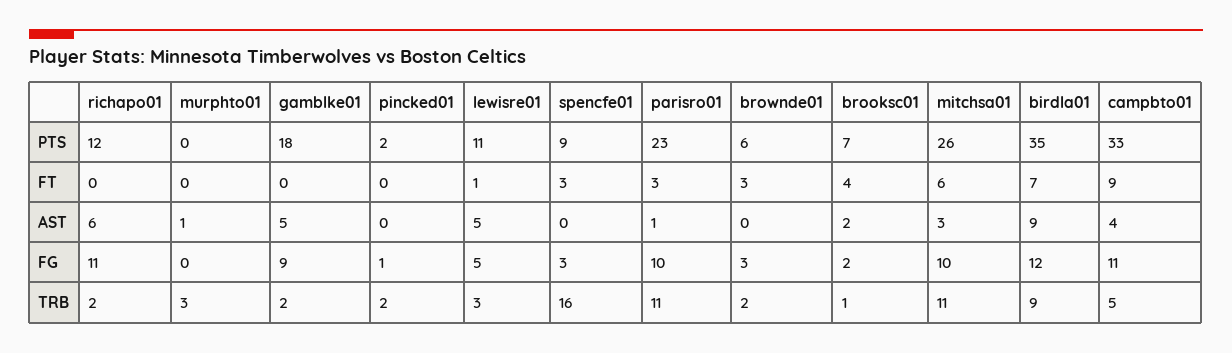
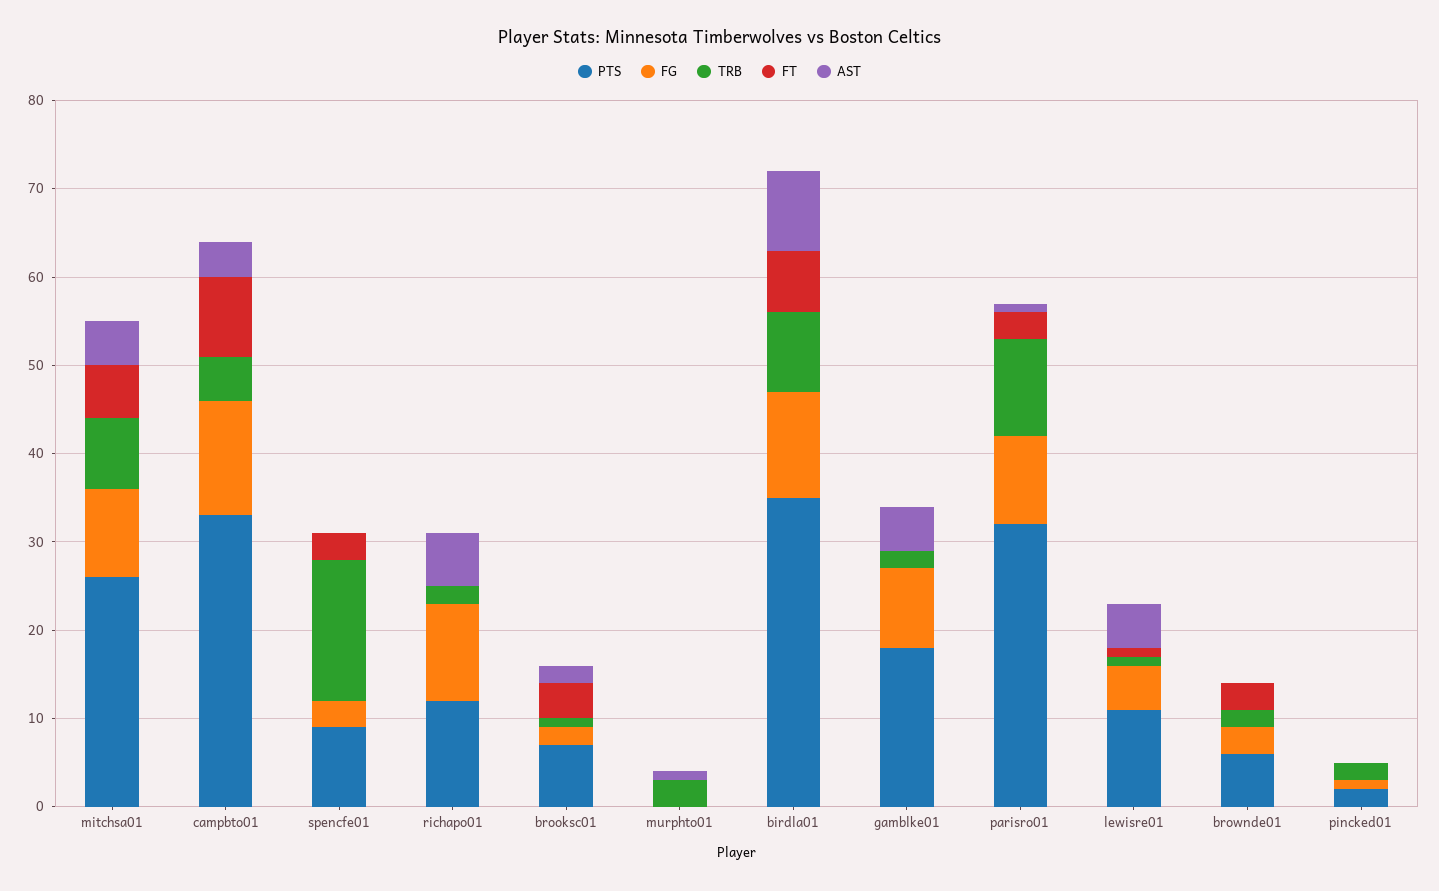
PTS, parisro01: 23 -> 32
AST, mitchsa01: 3 -> 5
FG, campbto01: 11 -> 13
TRB, lewisre01: 3 -> 1
TRB, mitchsa01: 11 -> 8

